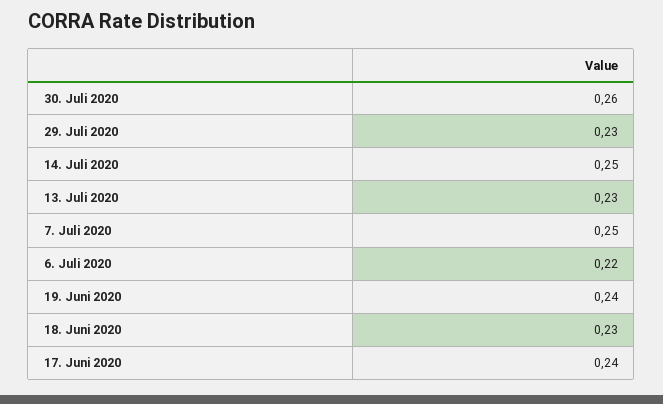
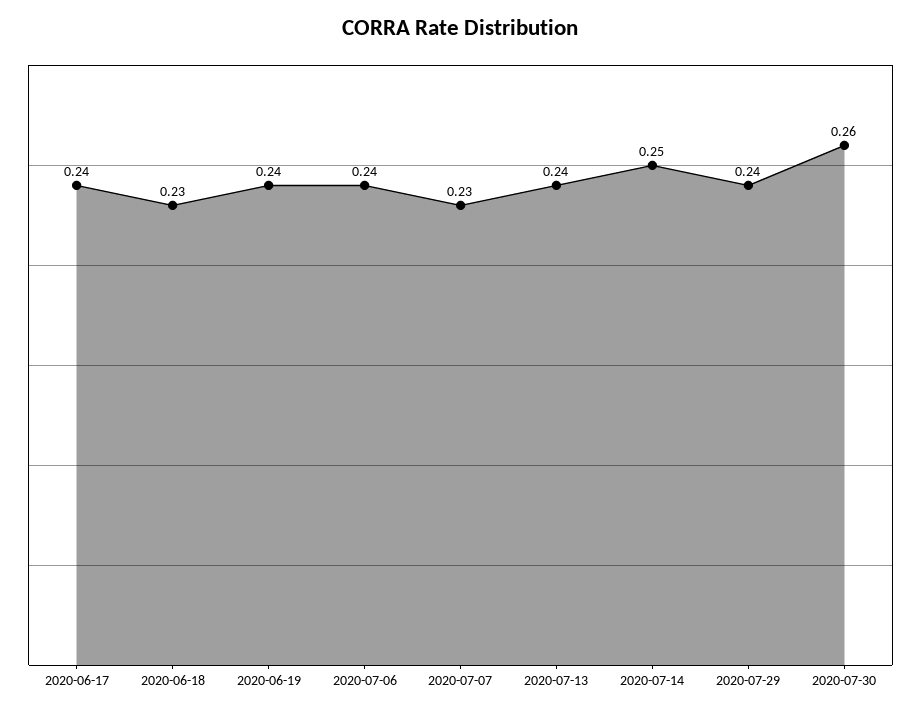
29. Juli 2020: 0.23 -> 0.24
13. Juli 2020: 0.23 -> 0.24
7. Juli 2020: 0.25 -> 0.23
6. Juli 2020: 0.22 -> 0.24

